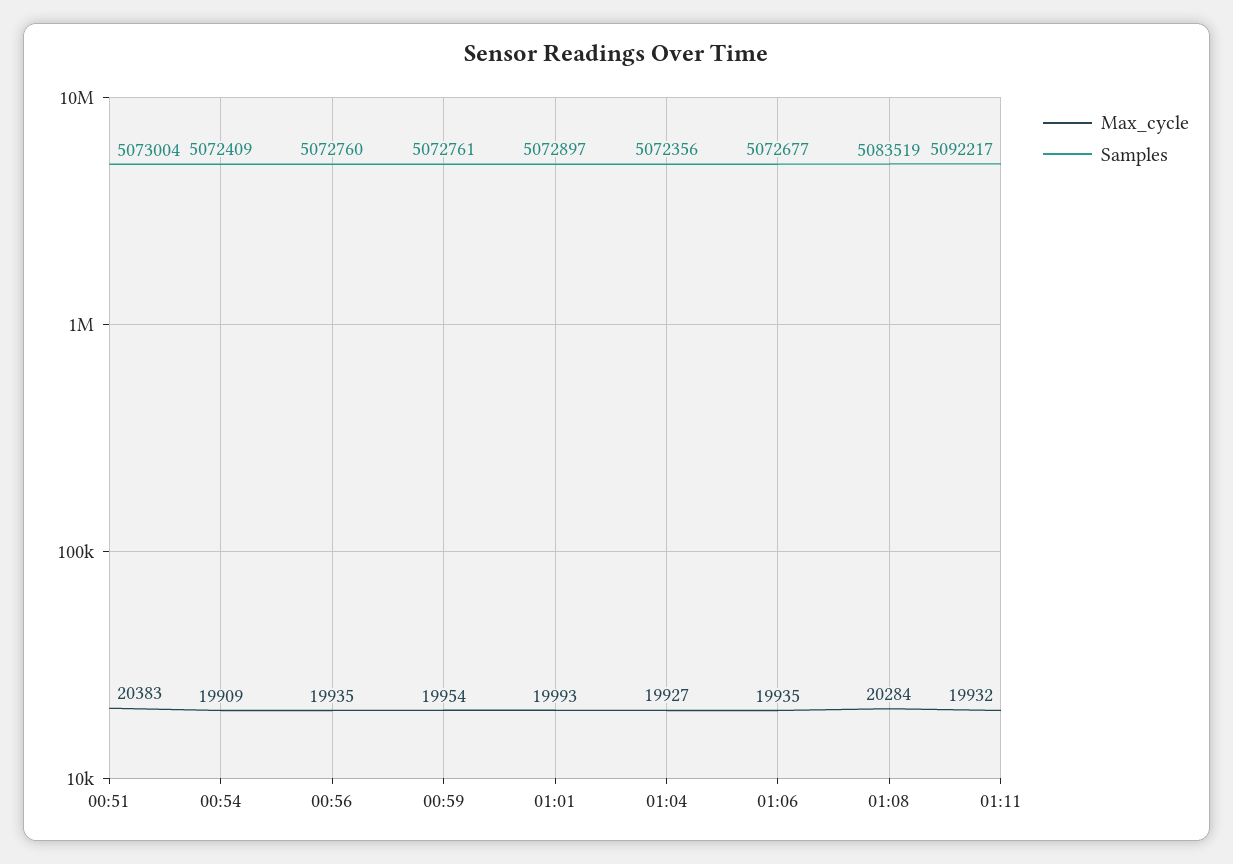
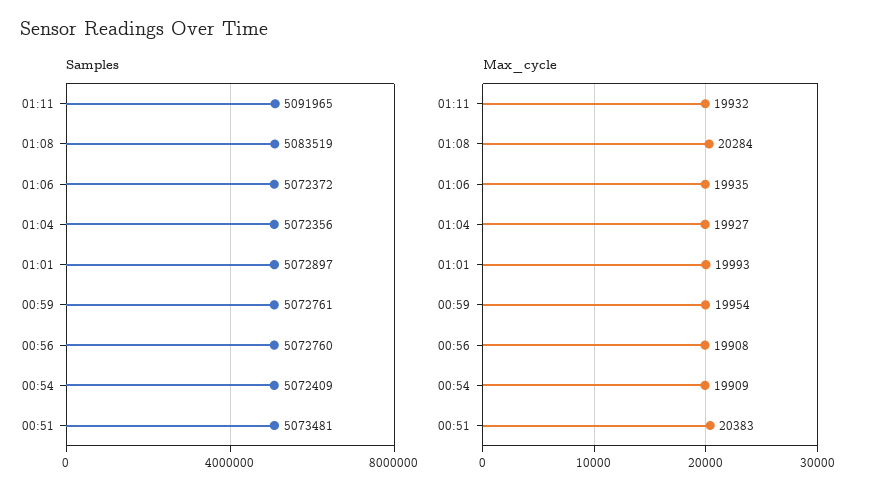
Samples, 00:51: 5073004 -> 5073481
Max_cycle, 00:56: 19935 -> 19908
Samples, 01:06: 5072677 -> 5072372
Samples, 01:11: 5092217 -> 5091965

